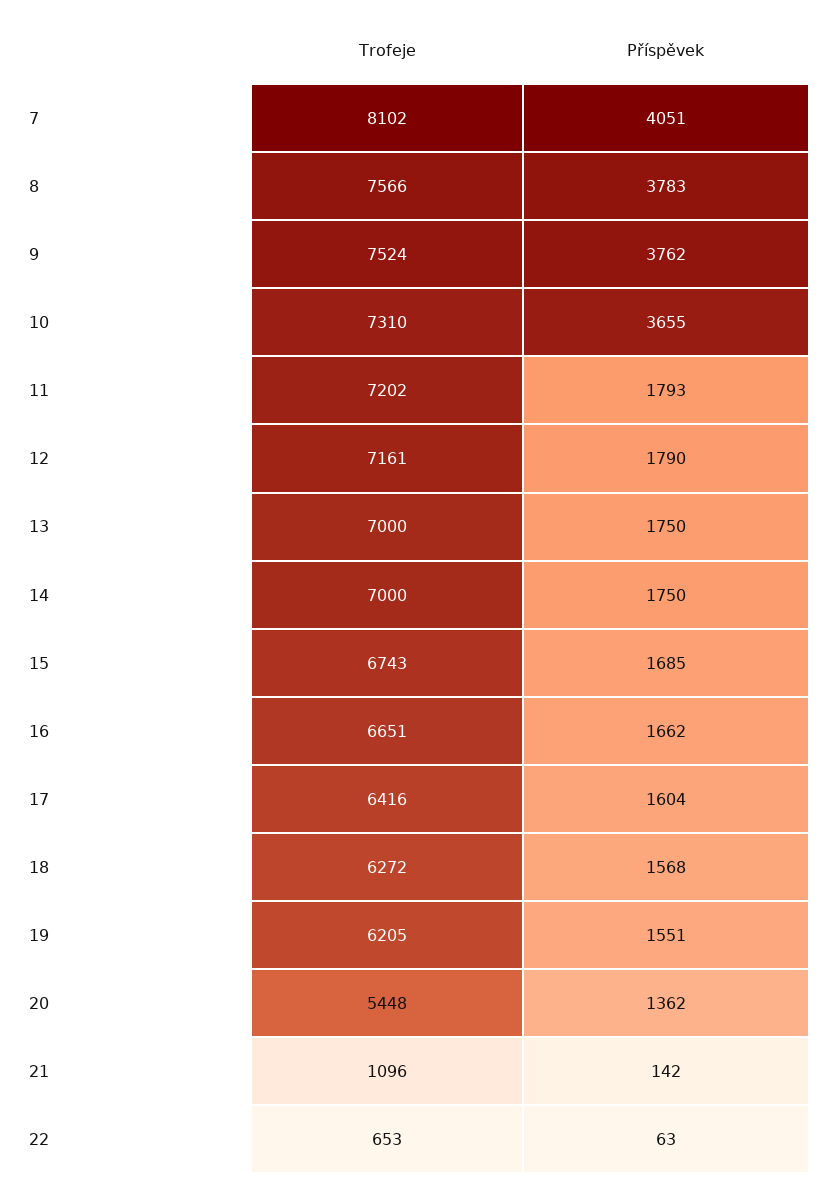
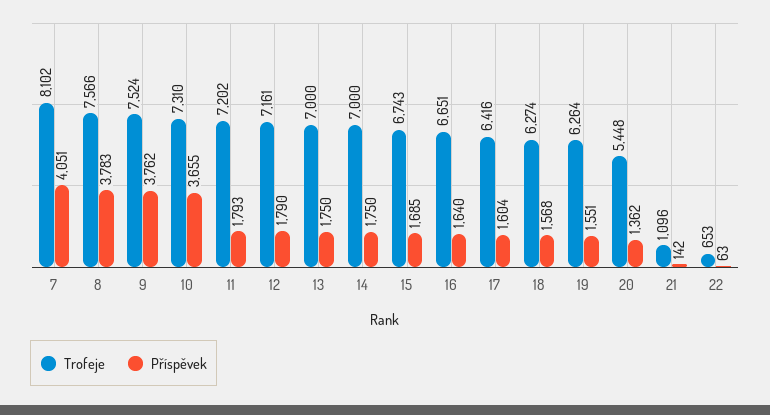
Příspěvek, 16: 1662 -> 1640
Trofeje, 18: 6272 -> 6274
Trofeje, 19: 6205 -> 6264

